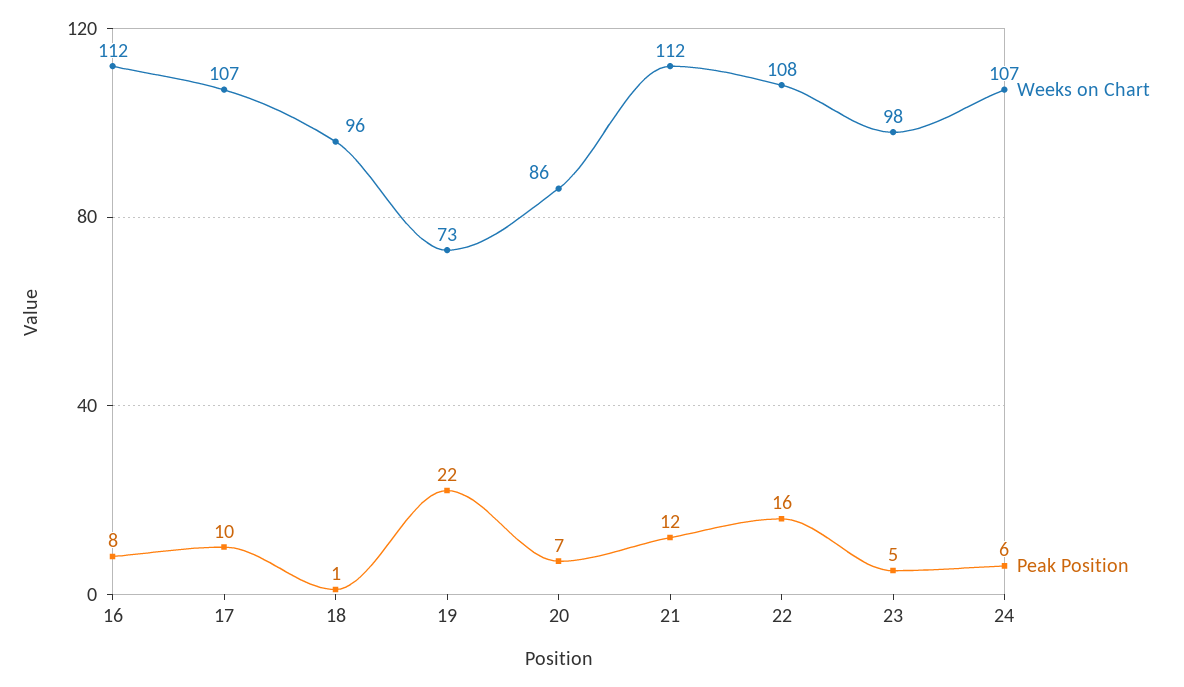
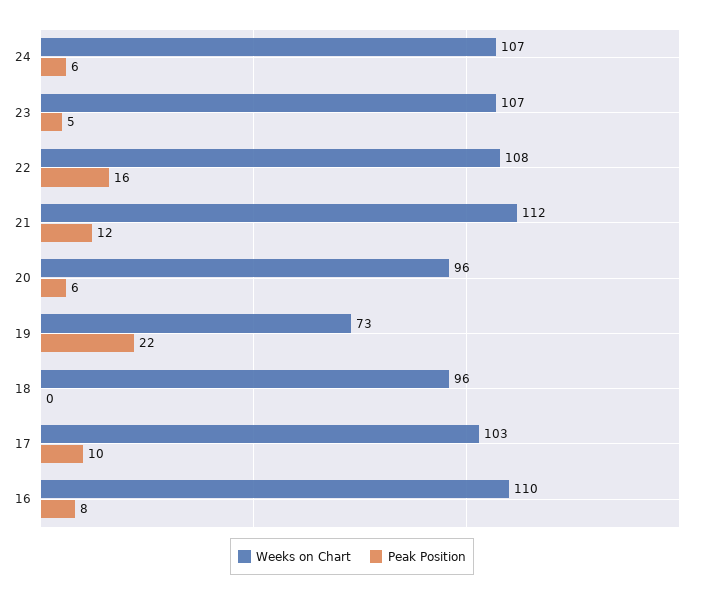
Weeks on Chart, 16: 112 -> 110
Weeks on Chart, 17: 107 -> 103
Peak Position, 18: 1 -> 0
Weeks on Chart, 20: 86 -> 96
Peak Position, 20: 7 -> 6
Weeks on Chart, 23: 98 -> 107

